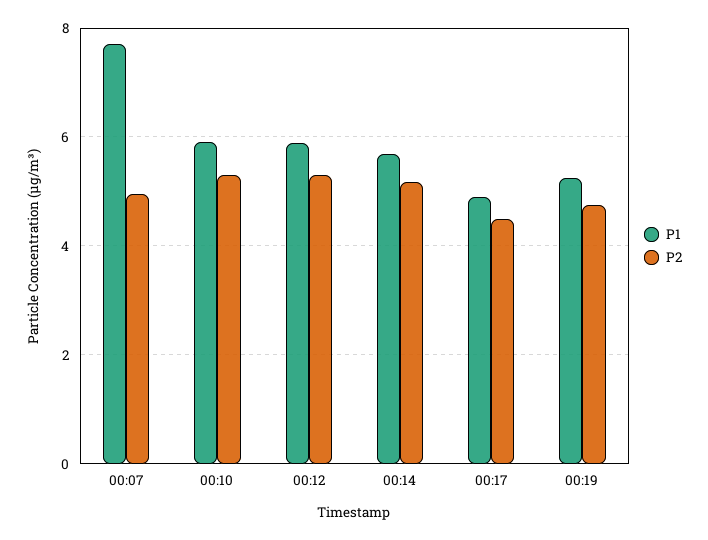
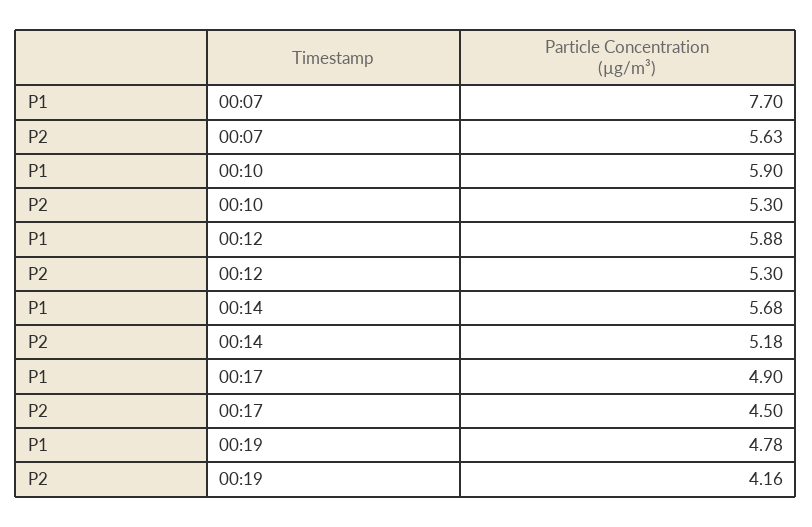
P2, 00:07: 5 -> 5.63
P1, 00:19: 5.2 -> 4.78
P2, 00:19: 4.8 -> 4.16

